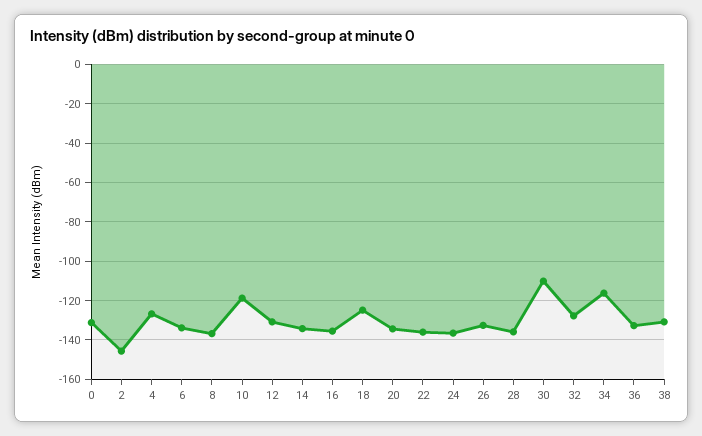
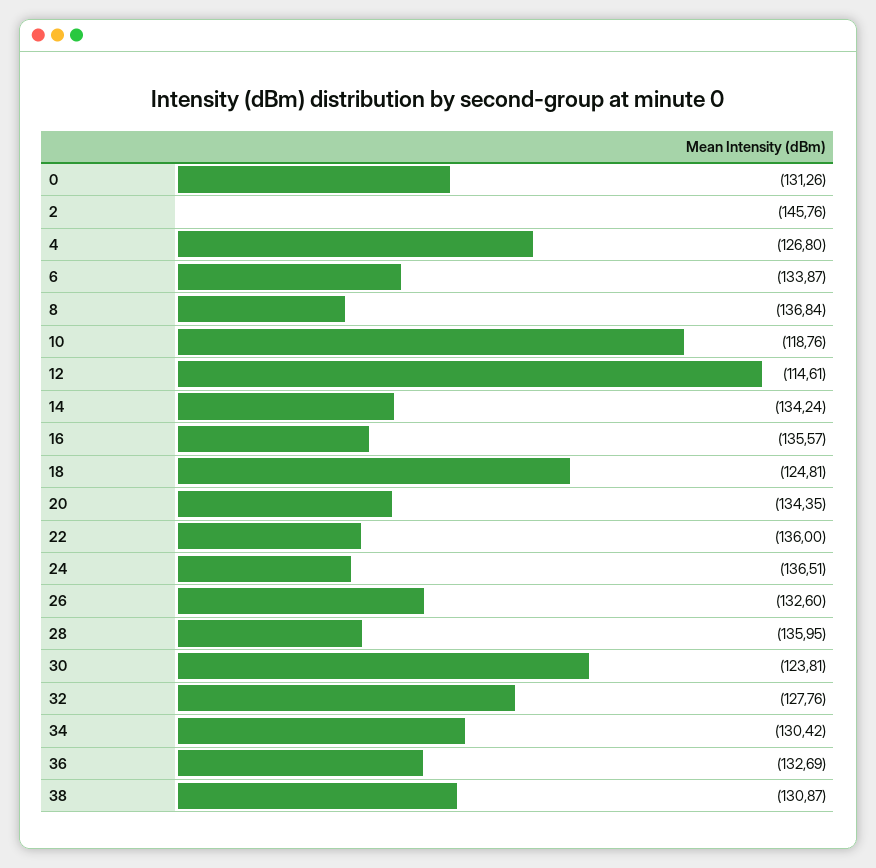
12: -130 -> -114.61
30: -110 -> -123.81
34: -115 -> -130.42

